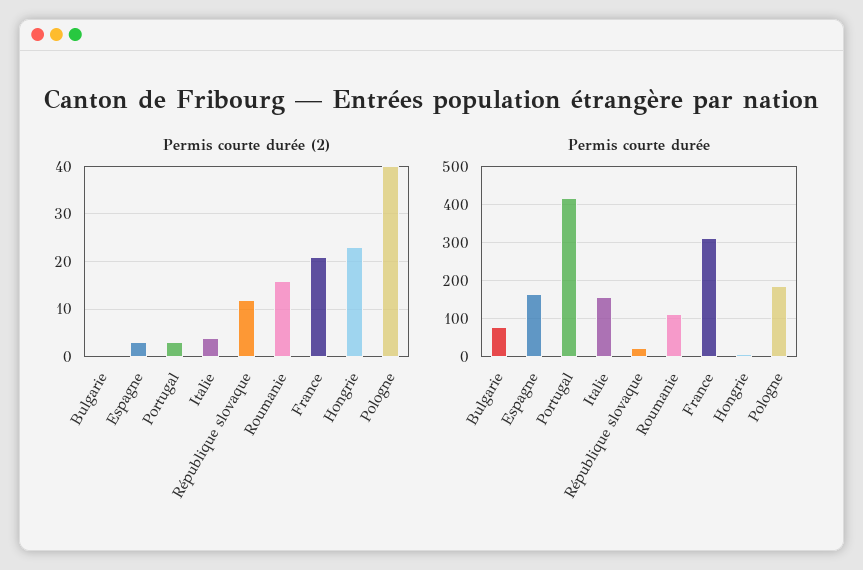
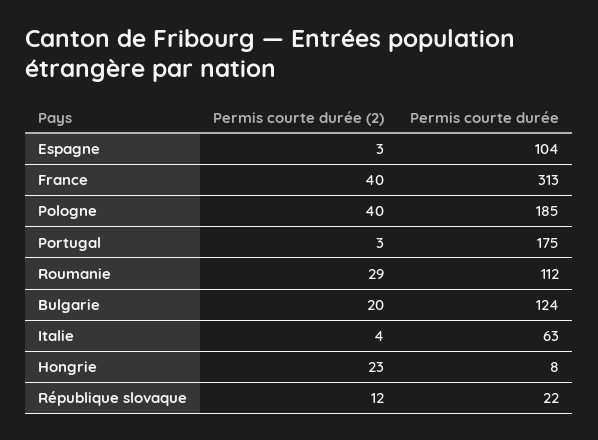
Permis courte durée (2), Bulgarie: 0 -> 20
Permis courte durée (2), Roumanie: 15 -> 29
Permis courte durée (2), France: 20 -> 40
Permis courte durée, Bulgarie: 80 -> 124
Permis courte durée, Espagne: 160 -> 104
Permis courte durée, Portugal: 420 -> 175
Permis courte durée, Italie: 160 -> 63

